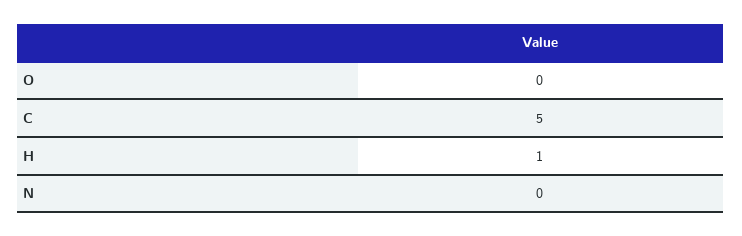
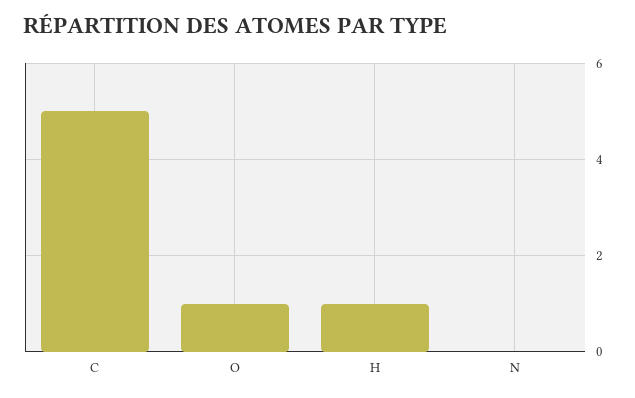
O: 0 -> 1

